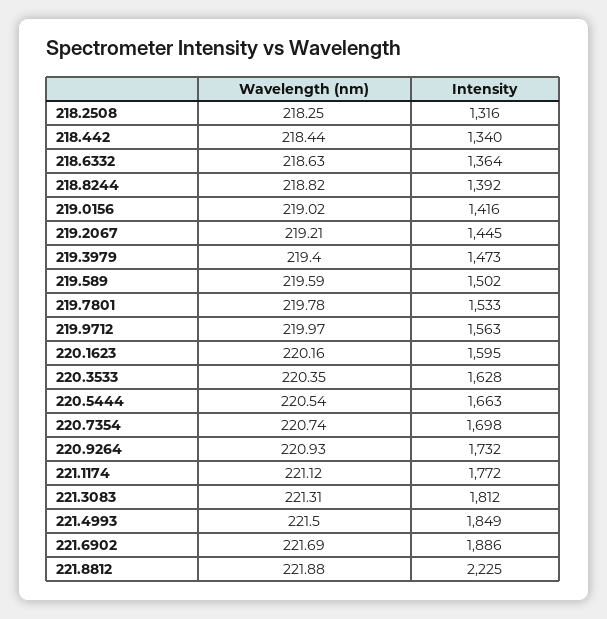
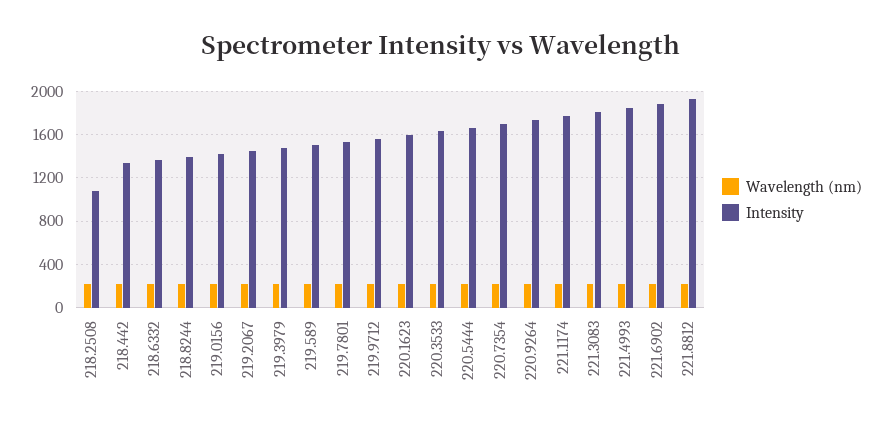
Intensity, 218.2508: 1316 -> 1100
Intensity, 221.8812: 2225 -> 1900

